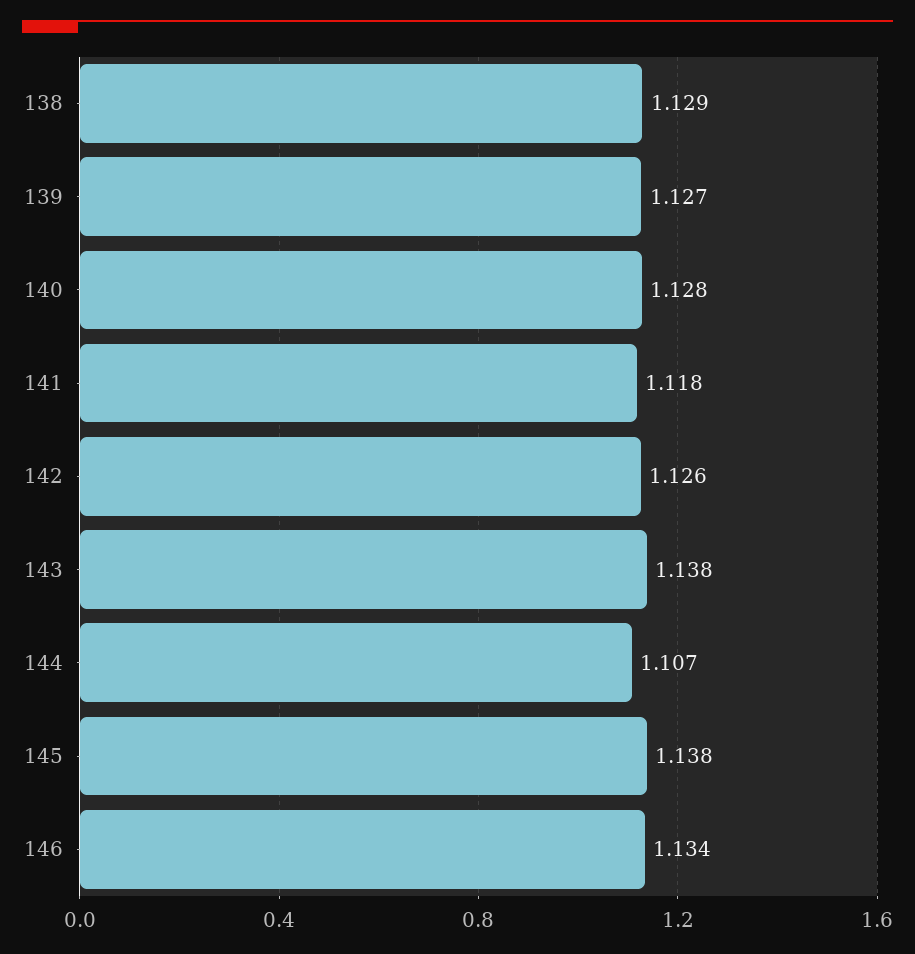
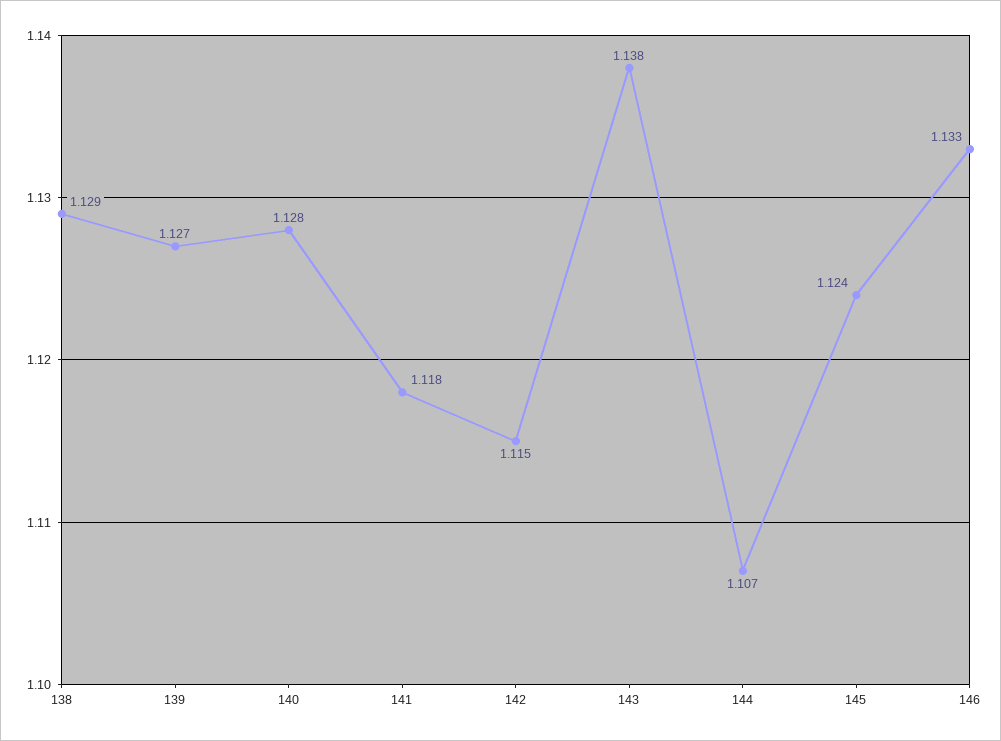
142: 1.126 -> 1.115
145: 1.138 -> 1.124
146: 1.134 -> 1.133

